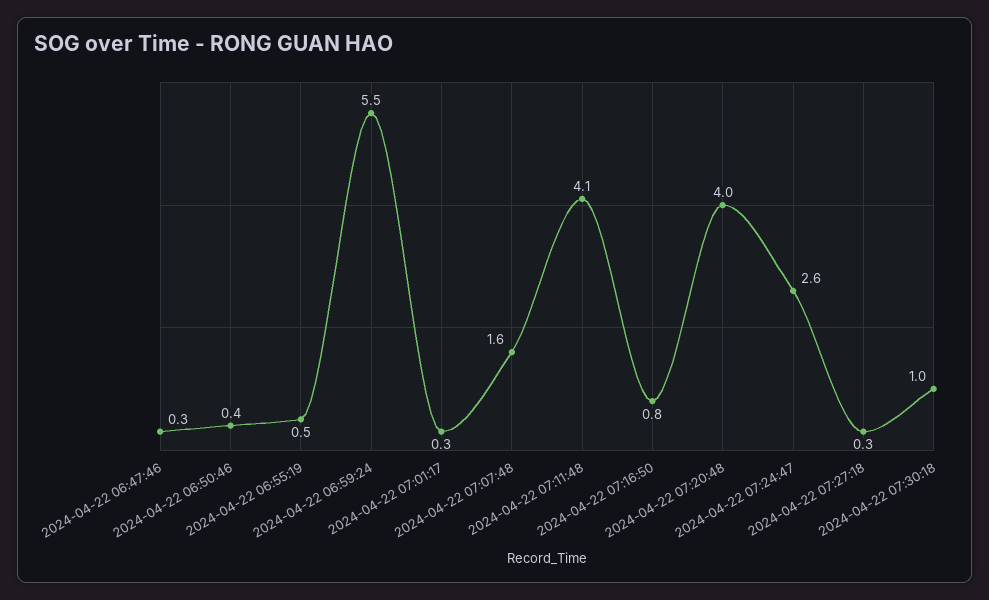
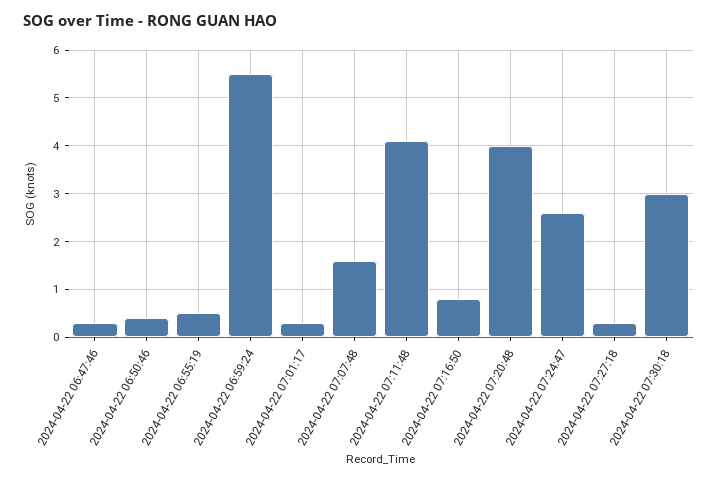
2024-04-22 07:30:18: 1 -> 3

